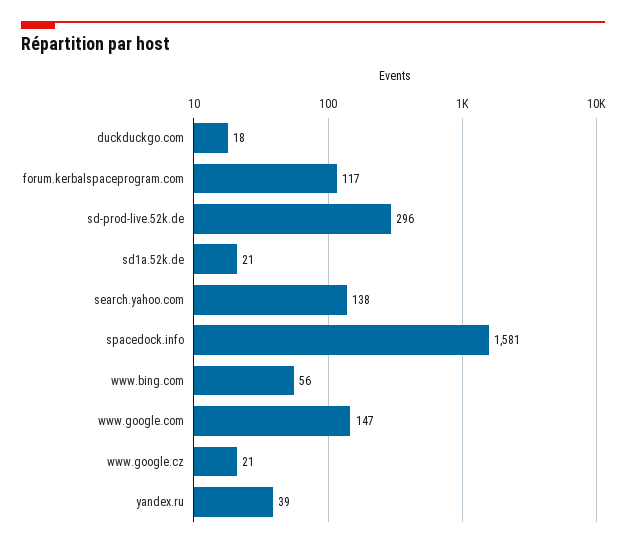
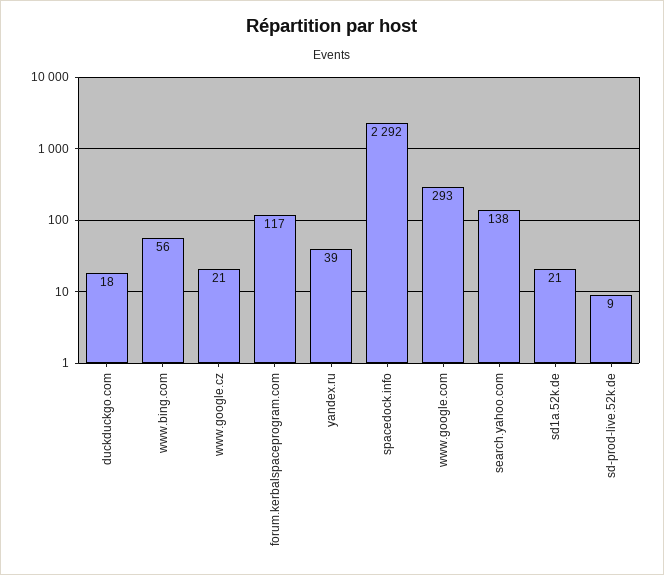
sd-prod-live.52k.de: 296 -> 9
spacedock.info: 1581 -> 2292
www.google.com: 147 -> 293

